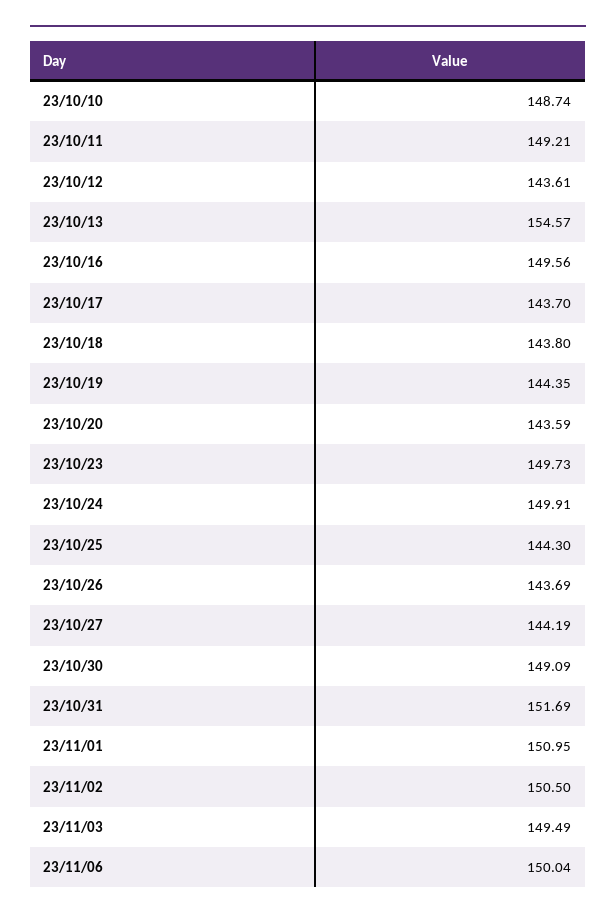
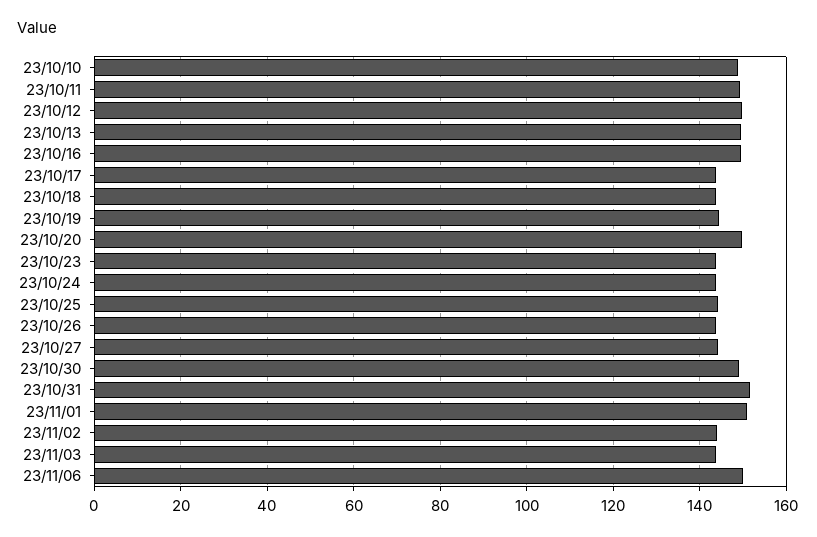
23/10/12: 143.61 -> 150
23/10/13: 154.57 -> 150
23/10/20: 143.59 -> 150
23/10/23: 149.73 -> 144
23/10/24: 149.91 -> 144
23/11/02: 150.5 -> 144
23/11/03: 149.49 -> 144

